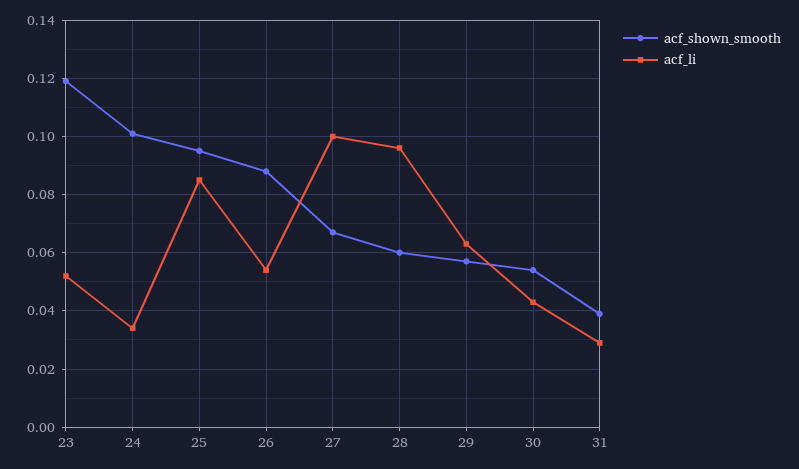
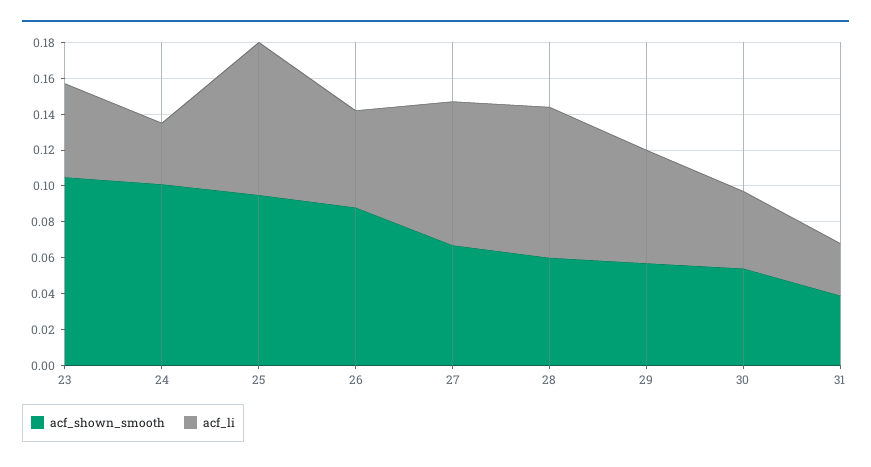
acf_shown_smooth, 23: 0.12 -> 0.105
acf_li, 27: 0.1 -> 0.08
acf_li, 28: 0.095 -> 0.085

